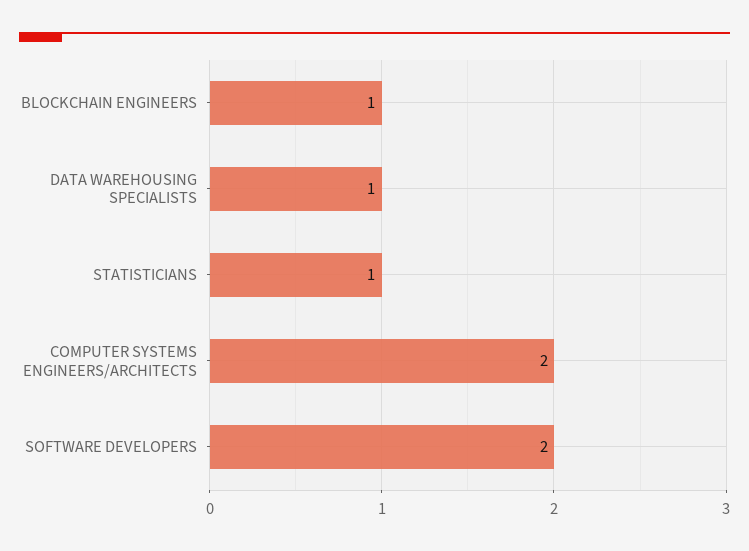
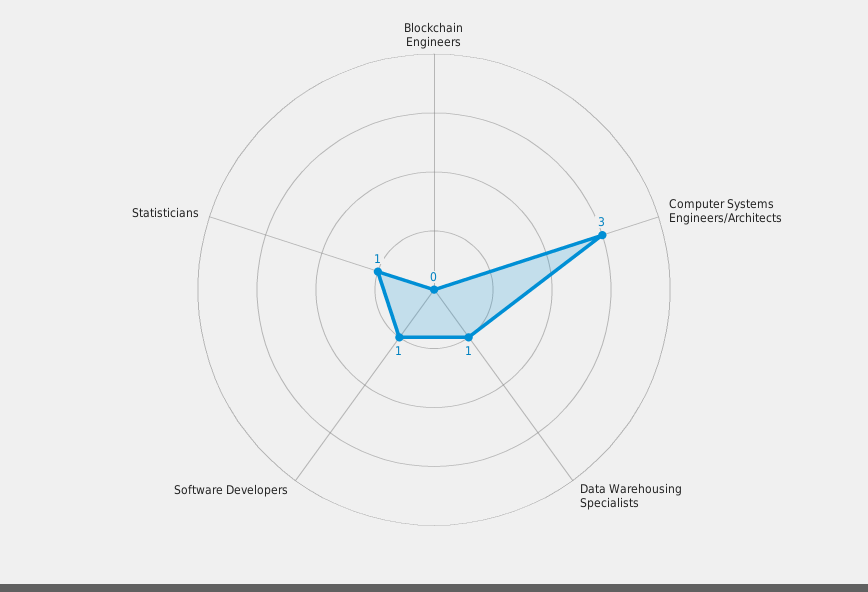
BLOCKCHAIN ENGINEERS: 1 -> 0
COMPUTER SYSTEMS ENGINEERS/ARCHITECTS: 2 -> 3
SOFTWARE DEVELOPERS: 2 -> 1

